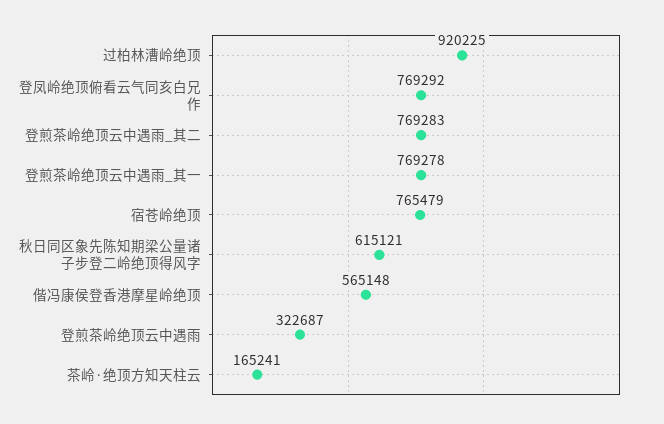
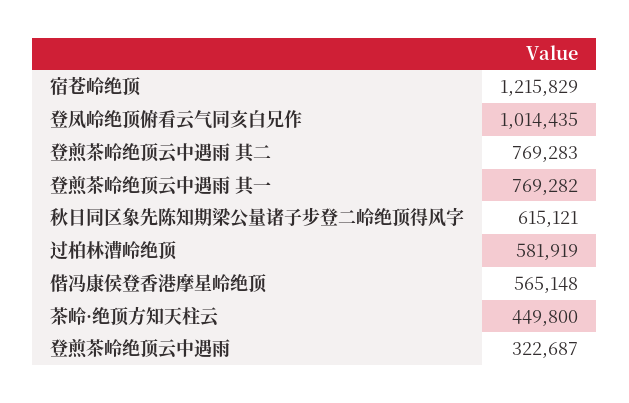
过柏林漕岭绝顶: 920225 -> 581919
登凤岭绝顶俯看云气同亥白兄作: 769292 -> 1014435
登煎茶岭绝顶云中遇雨_其一: 769278 -> 769282
宿苍岭绝顶: 765479 -> 1215829
茶岭·绝顶方知天柱云: 165241 -> 449800

